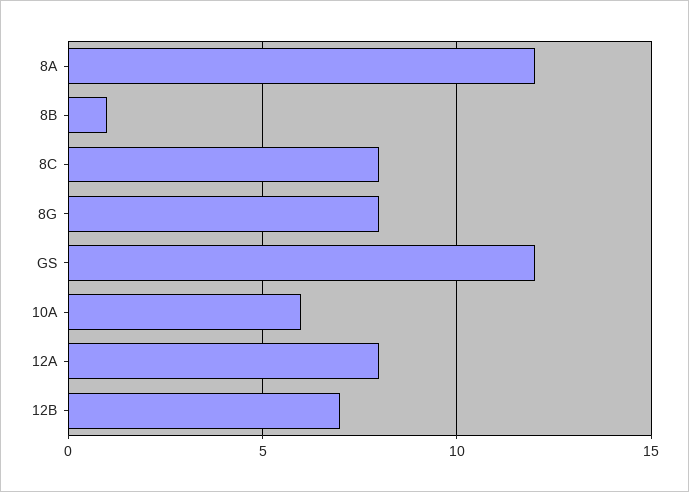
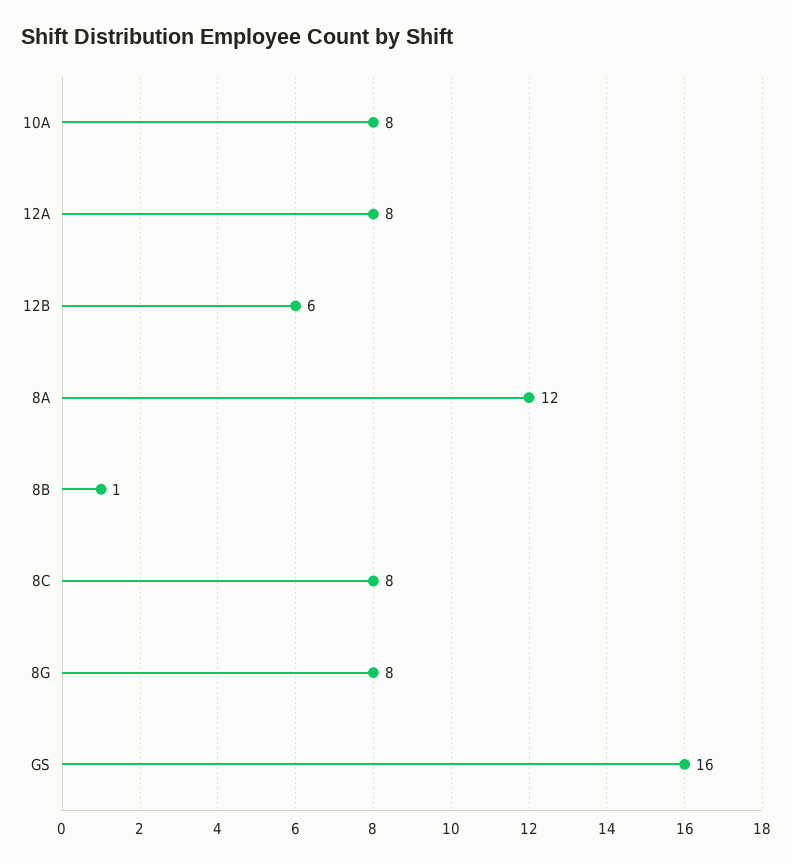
GS: 12 -> 16
10A: 6 -> 8
12B: 7 -> 6

